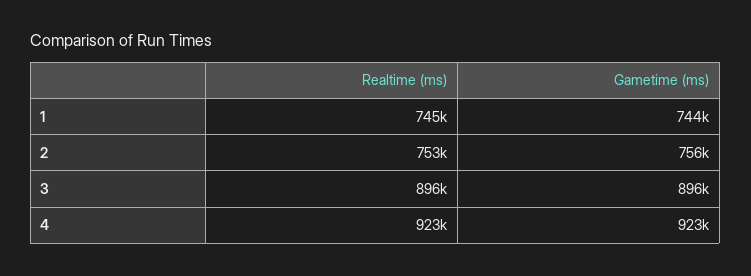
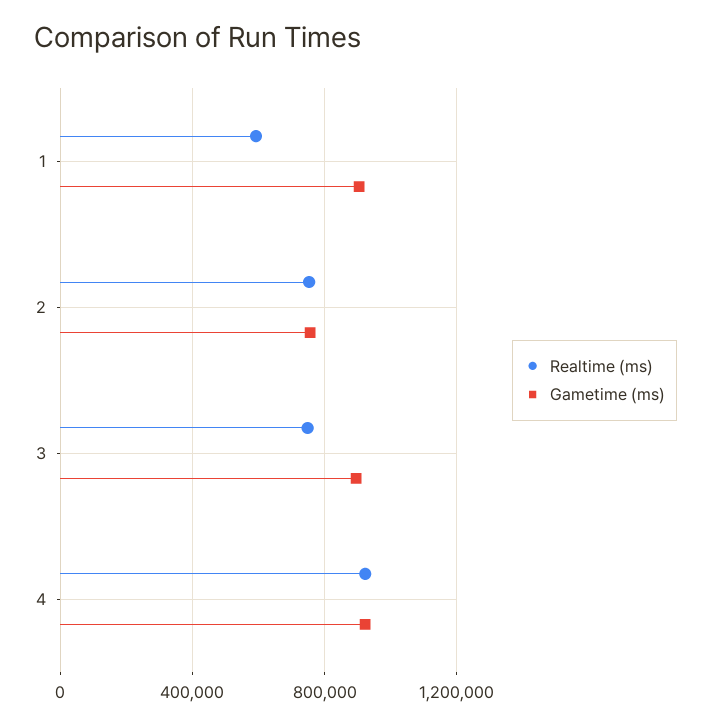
Realtime (ms), 1: 745000 -> 600000
Gametime (ms), 1: 744000 -> 900000
Realtime (ms), 3: 896000 -> 750000

